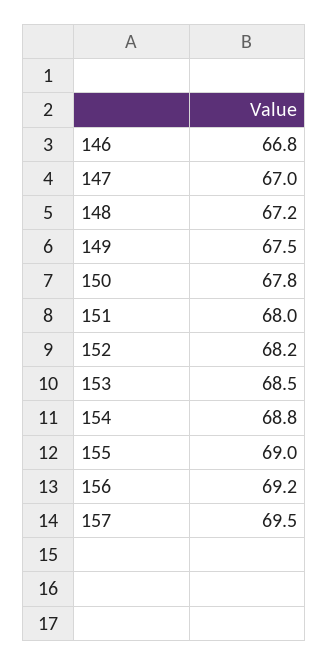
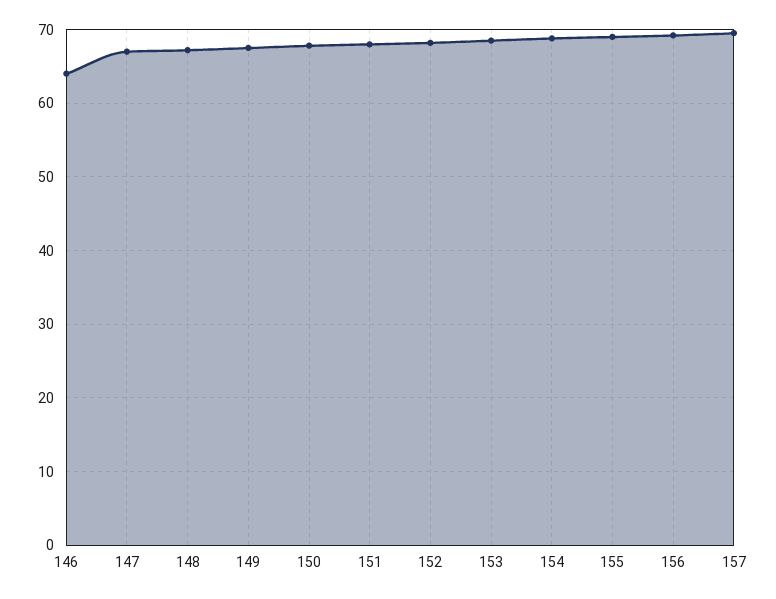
146: 66.8 -> 64

